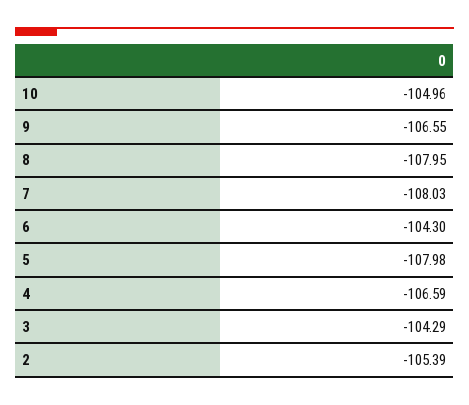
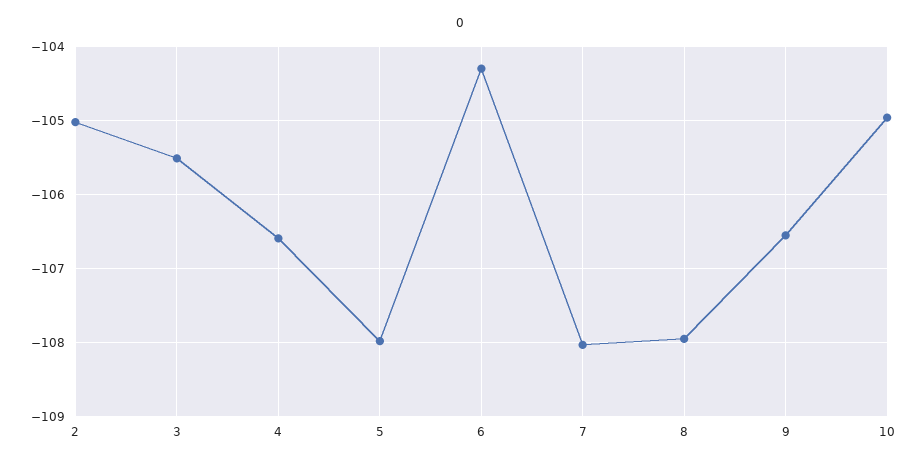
3: -104.29 -> -105.5
2: -105.39 -> -105

